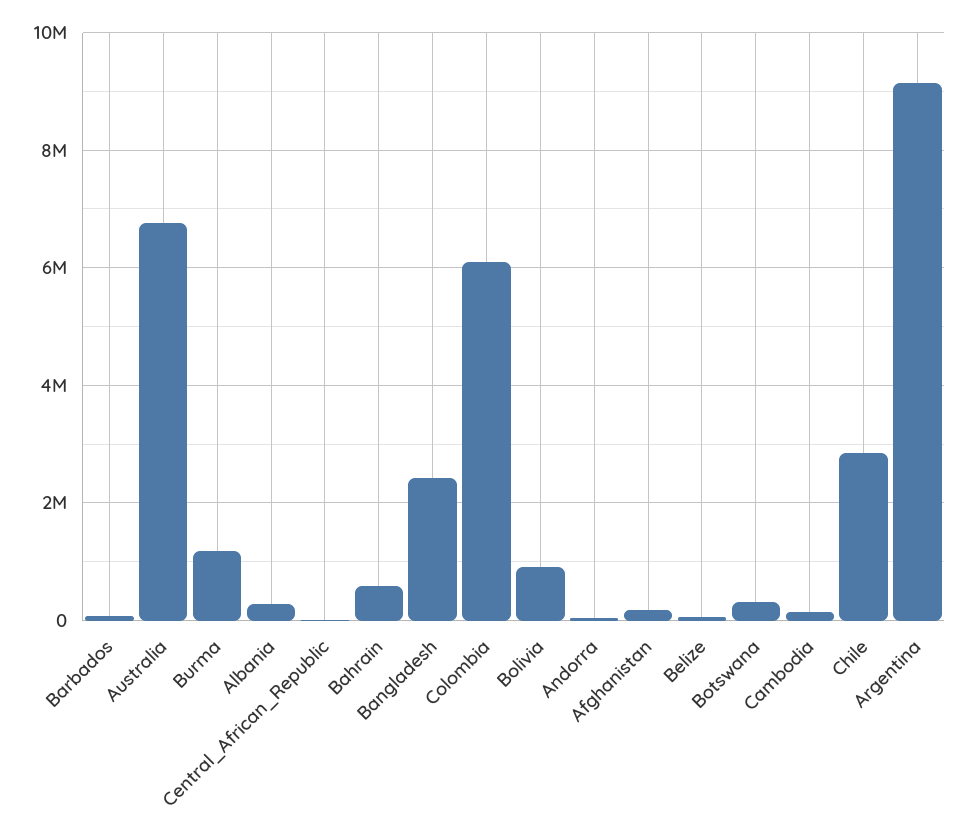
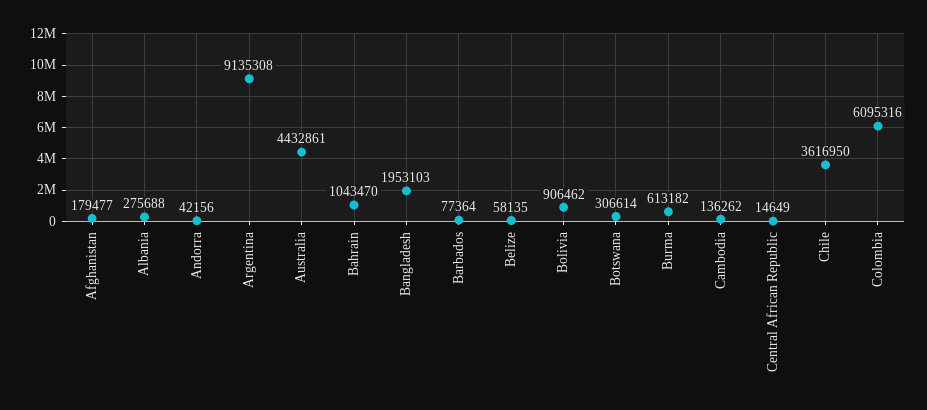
Australia: 6800000 -> 4432861
Burma: 1200000 -> 613182
Bahrain: 600000 -> 1043470
Bangladesh: 2400000 -> 1953103
Chile: 2800000 -> 3616950

